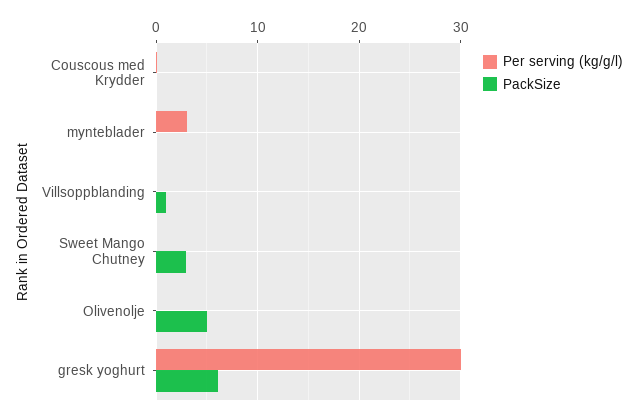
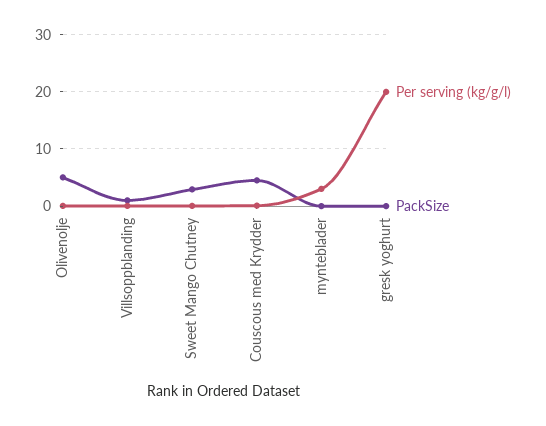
PackSize, Couscous med Krydder: 0 -> 4
Per serving (kg/g/l), gresk yoghurt: 30 -> 20
PackSize, gresk yoghurt: 6 -> 0

